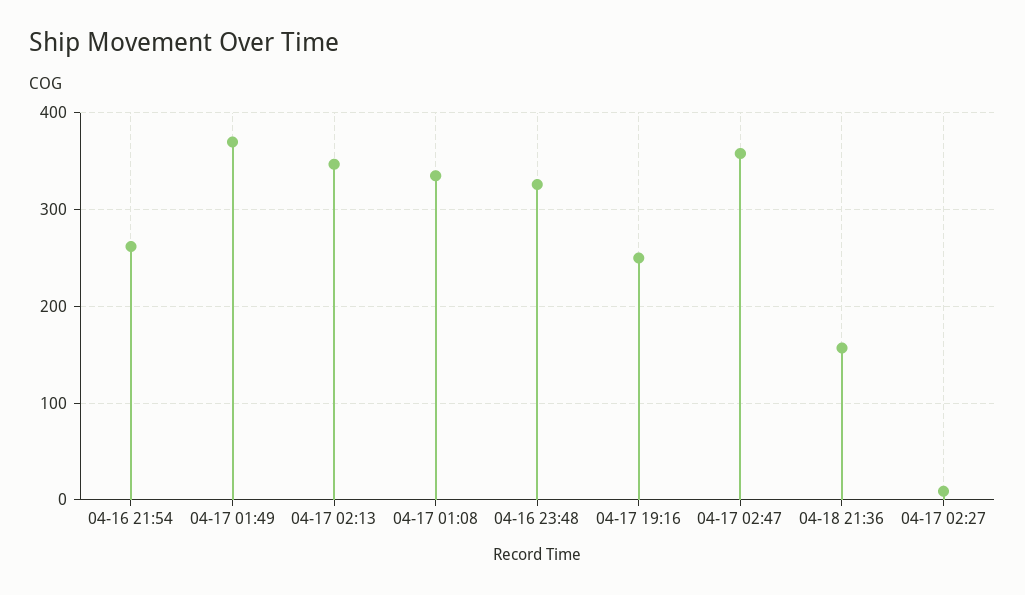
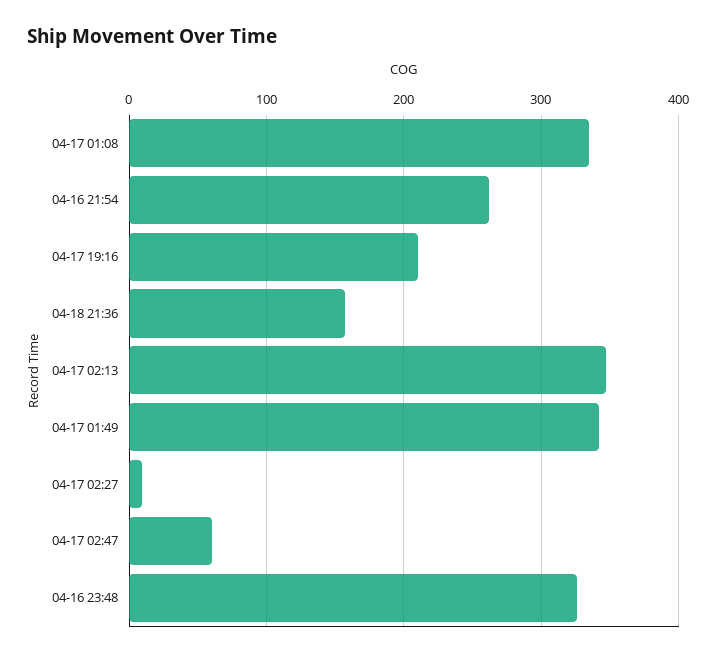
04-17 01:49: 370 -> 340
04-17 19:16: 250 -> 210
04-17 02:47: 360 -> 60

